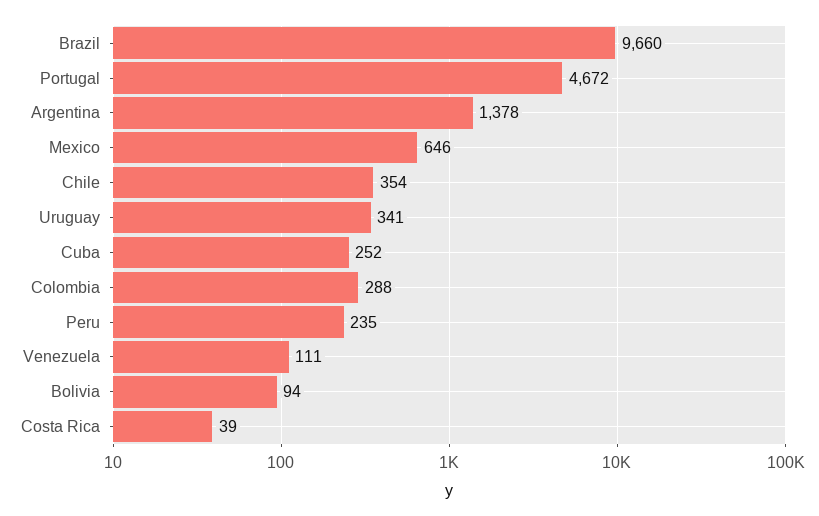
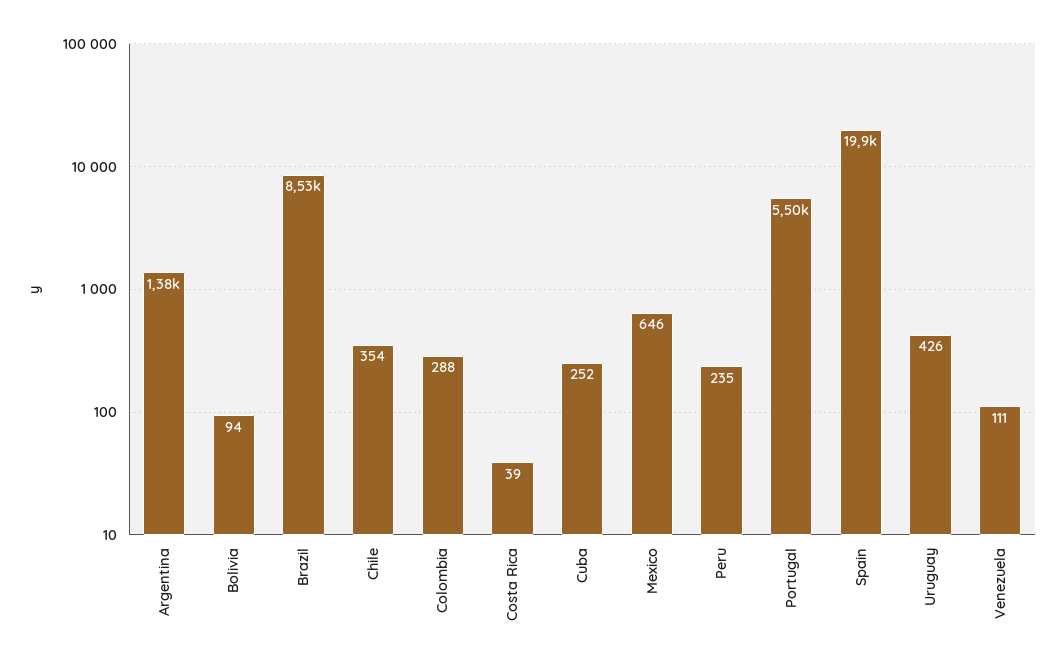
Brazil: 9660 -> 8530
Portugal: 4672 -> 5500
Uruguay: 341 -> 426
Spain: none -> 19900

